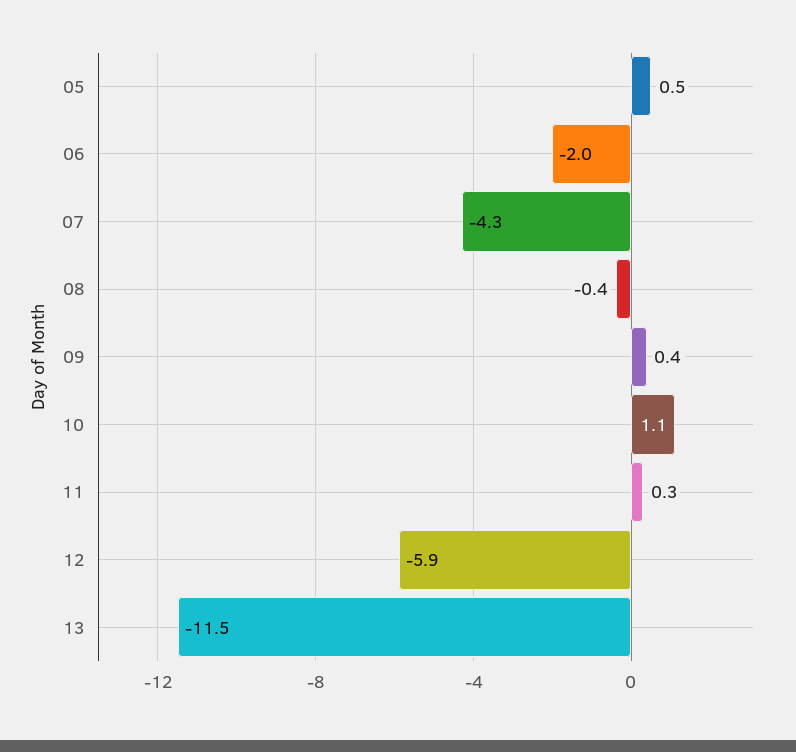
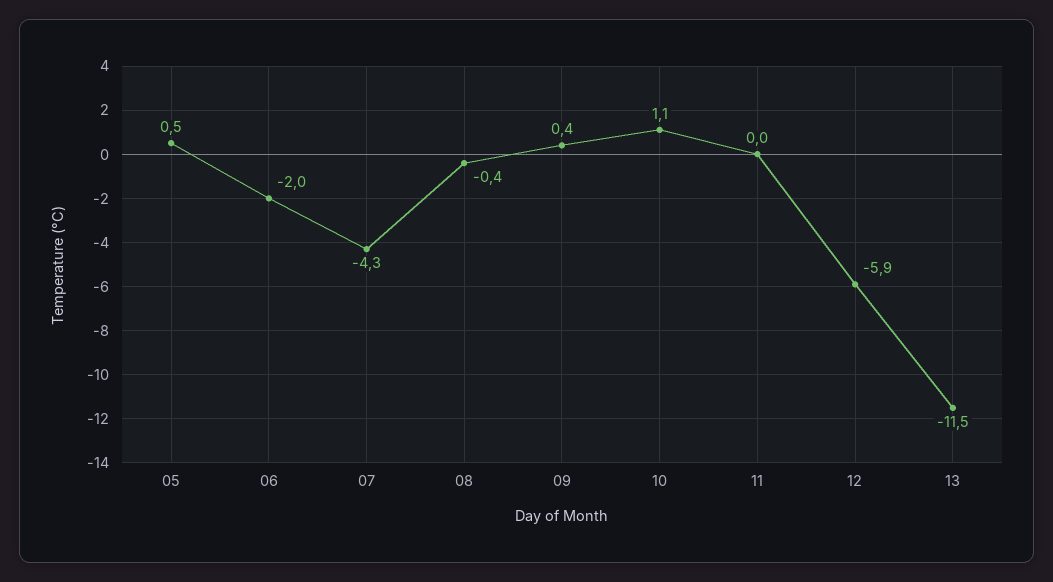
11: 0.3 -> 0

